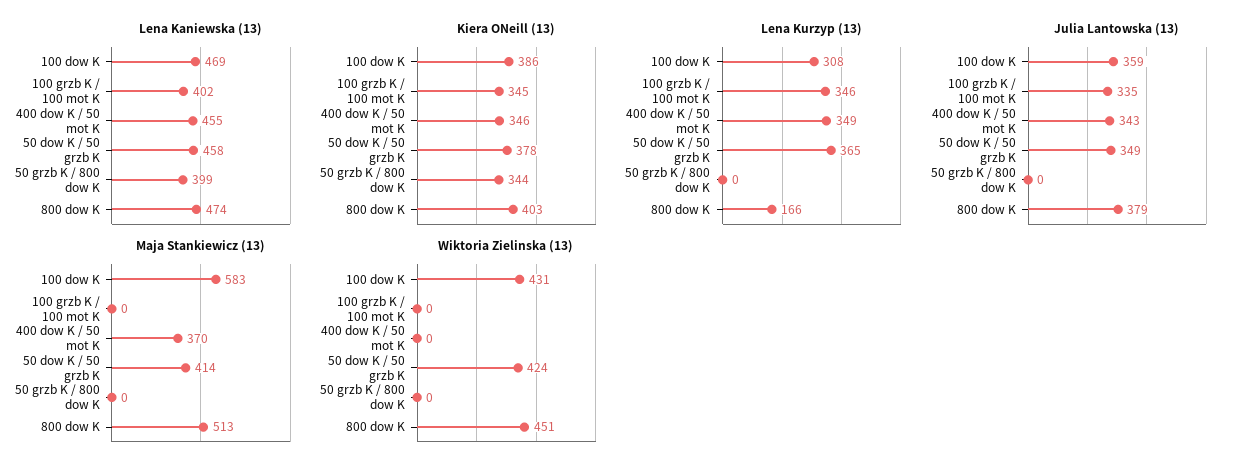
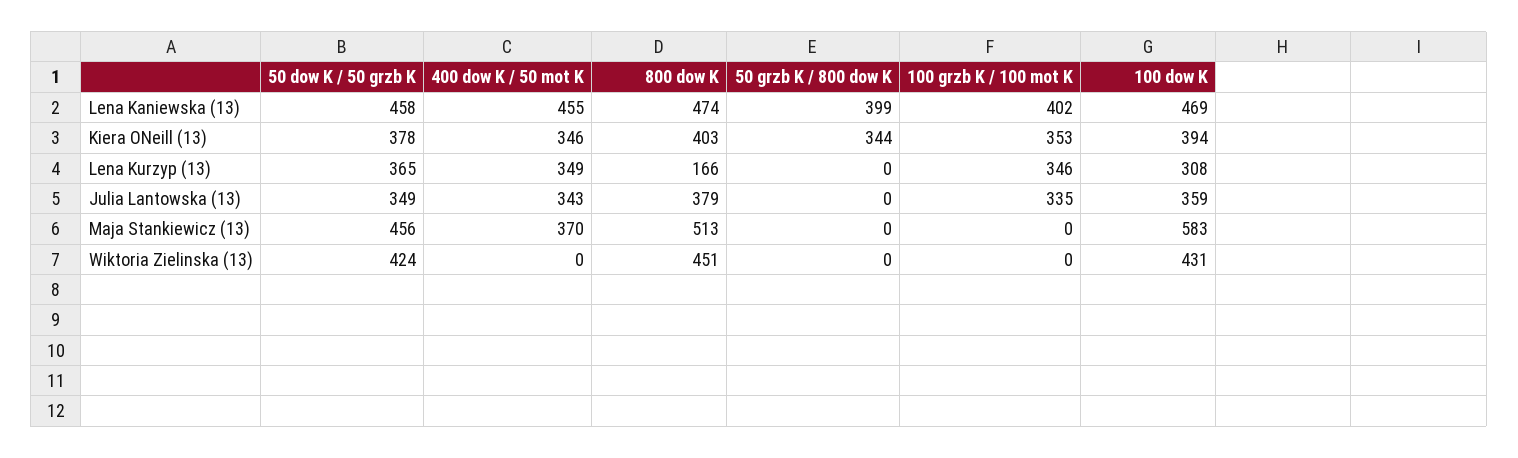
Kiera ONeill (13), 100 dow K: 386 -> 394
Kiera ONeill (13), 100 grzb K / 100 mot K: 345 -> 353
Maja Stankiewicz (13), 50 dow K / 50 grzb K: 414 -> 456

